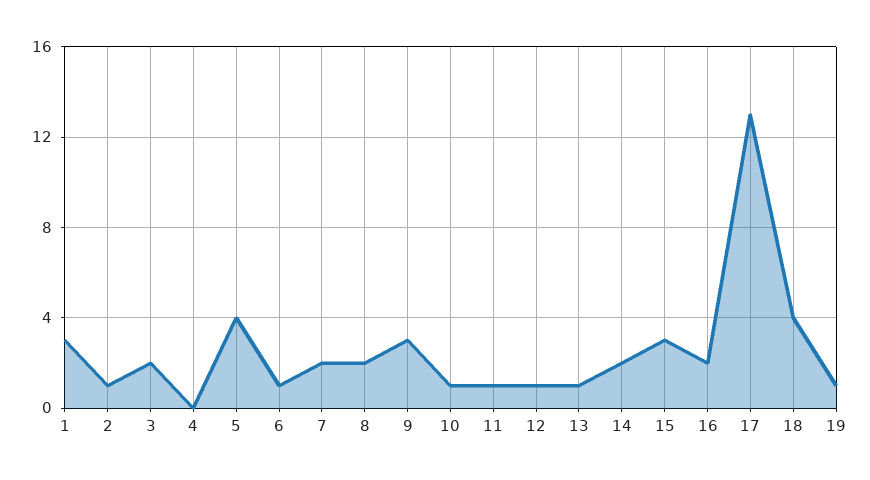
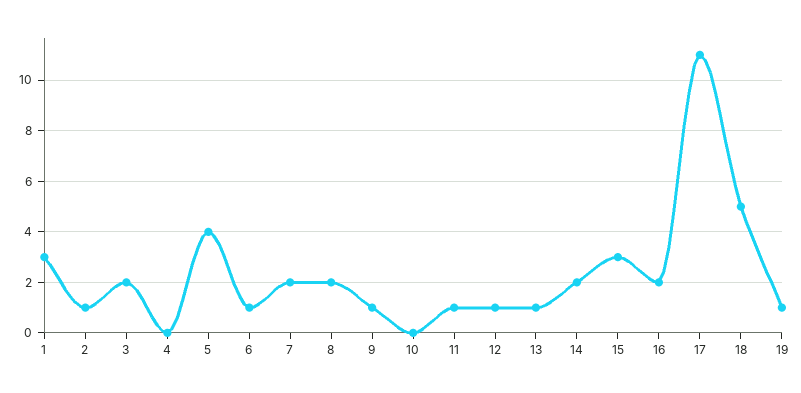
9: 3 -> 1
10: 1 -> 0
17: 13 -> 11
18: 4 -> 5

